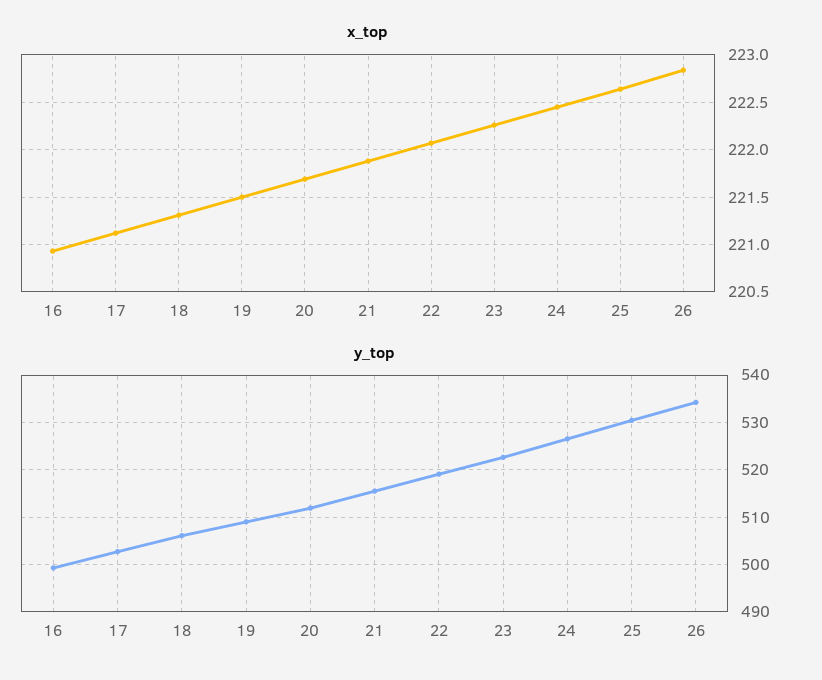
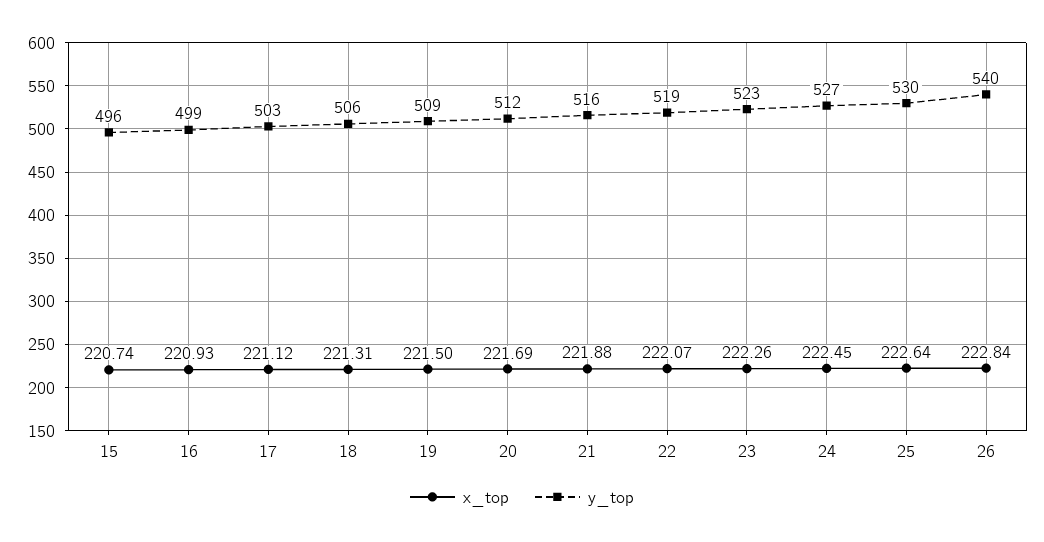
y_top, 26: 534 -> 540
x_top, 15: none -> 220.74
y_top, 15: none -> 496

